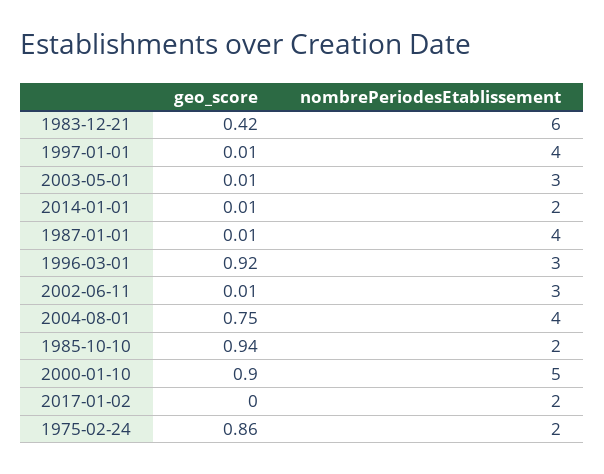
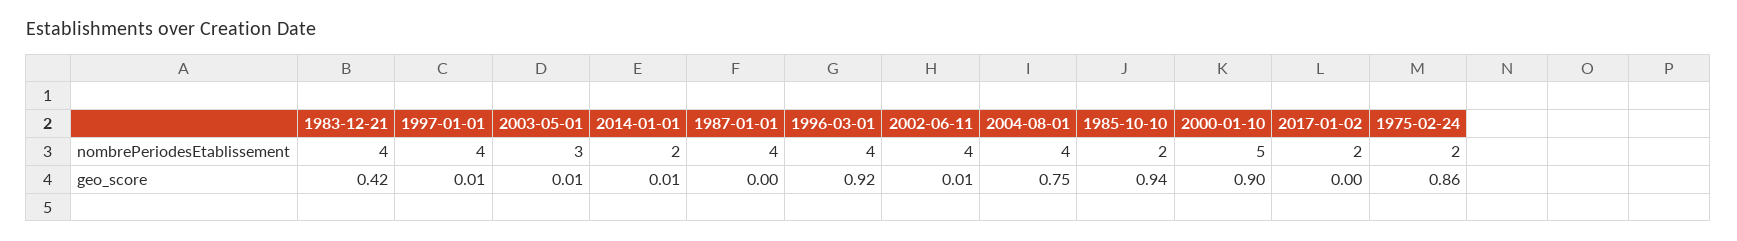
nombrePeriodesEtablissement, 1983-12-21: 6 -> 4
geo_score, 1987-01-01: 0.01 -> 0
nombrePeriodesEtablissement, 1996-03-01: 3 -> 4
nombrePeriodesEtablissement, 2002-06-11: 3 -> 4

